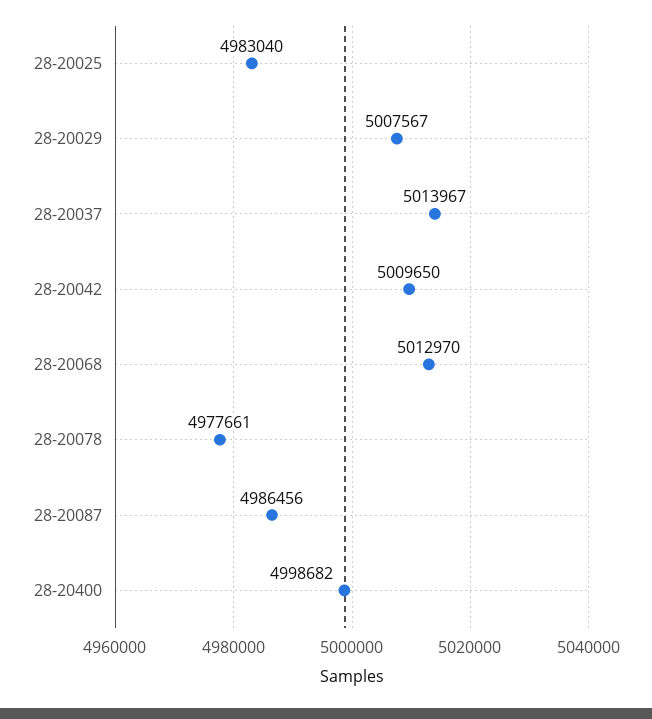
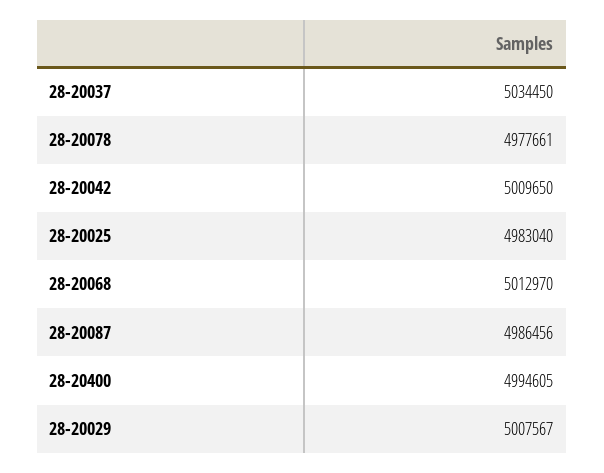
28-20037: 5013967 -> 5034450
28-20400: 4998682 -> 4994605

